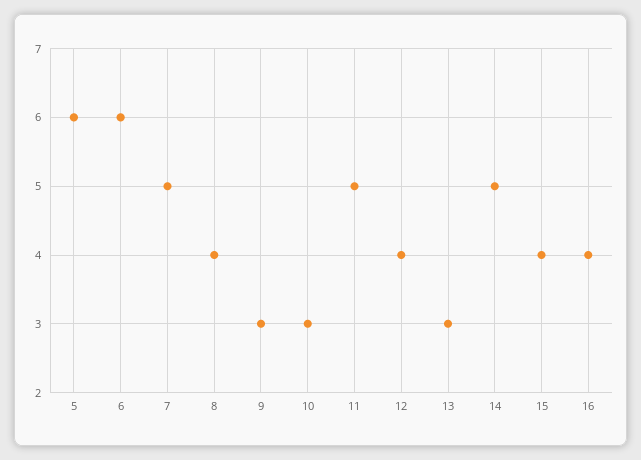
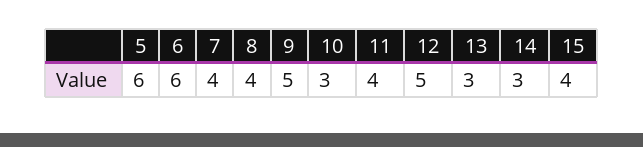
7: 5 -> 4
9: 3 -> 5
11: 5 -> 4
12: 4 -> 5
14: 5 -> 3
16: 4 -> none

